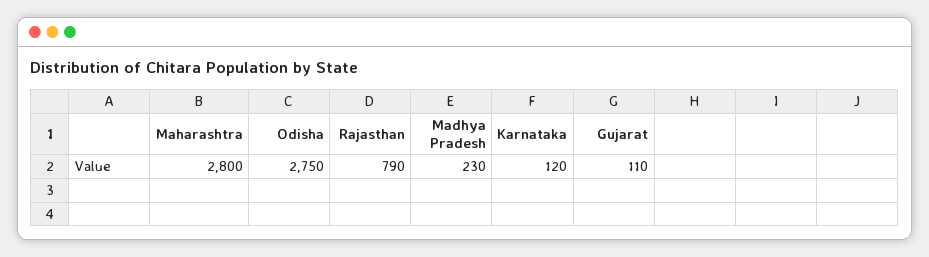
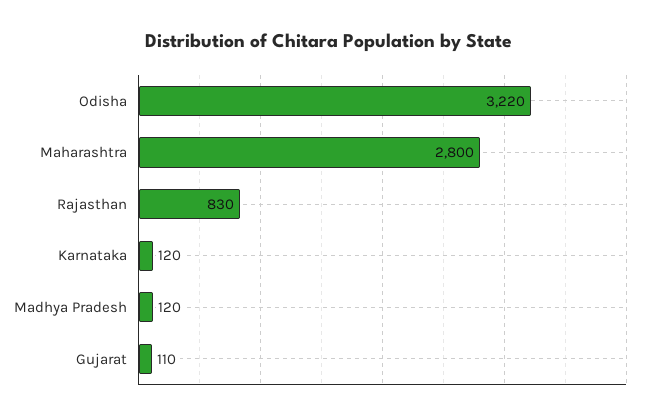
Odisha: 2750 -> 3220
Rajasthan: 790 -> 830
Madhya Pradesh: 230 -> 120

